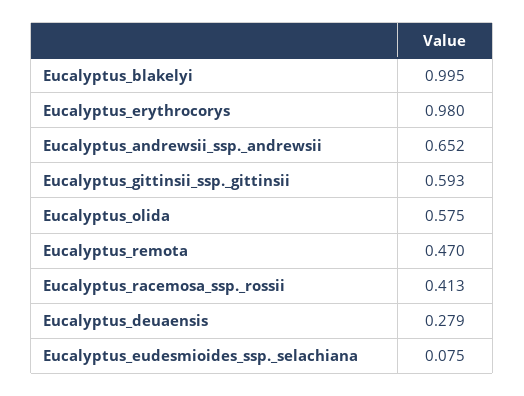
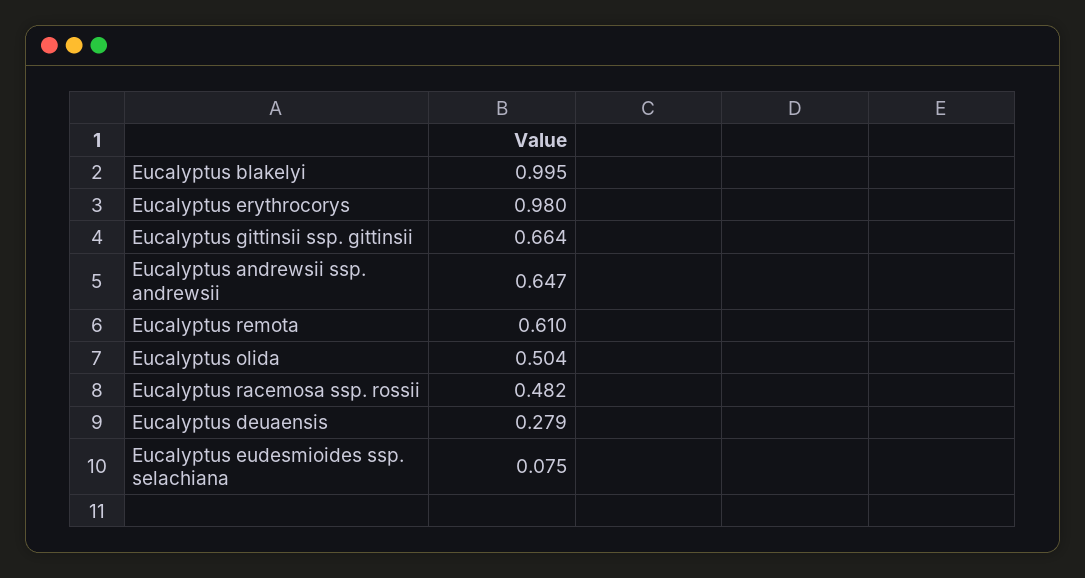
Eucalyptus_andrewsii_ssp._andrewsii: 0.652 -> 0.647
Eucalyptus_gittinsii_ssp._gittinsii: 0.593 -> 0.664
Eucalyptus_olida: 0.575 -> 0.504
Eucalyptus_remota: 0.47 -> 0.61
Eucalyptus_racemosa_ssp._rossii: 0.413 -> 0.482

